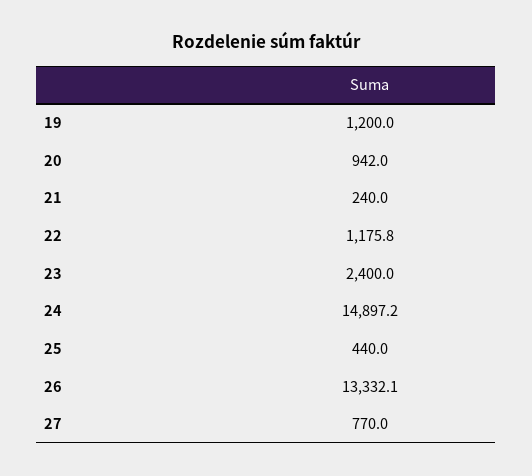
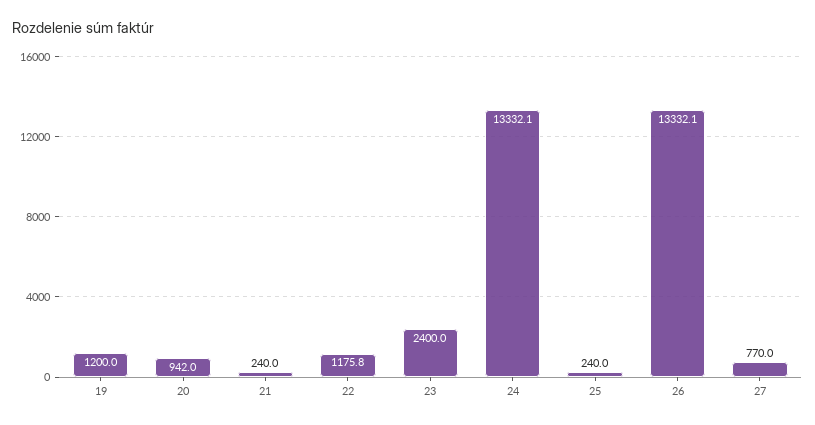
24: 14897.2 -> 13332.1
25: 440 -> 240

